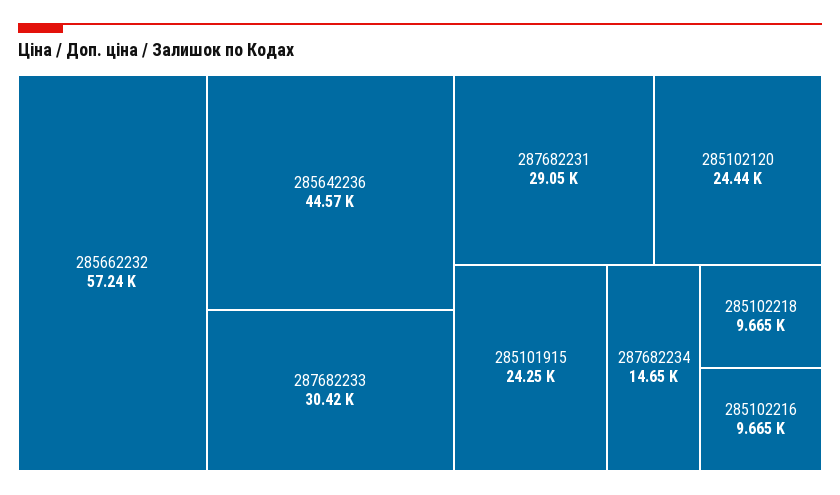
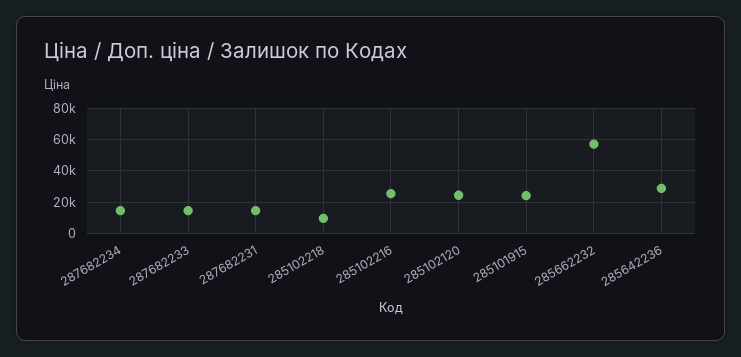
285642236: 44570 -> 30000
287682233: 30420 -> 15000
287682231: 29050 -> 15000
285102216: 9665 -> 25000

